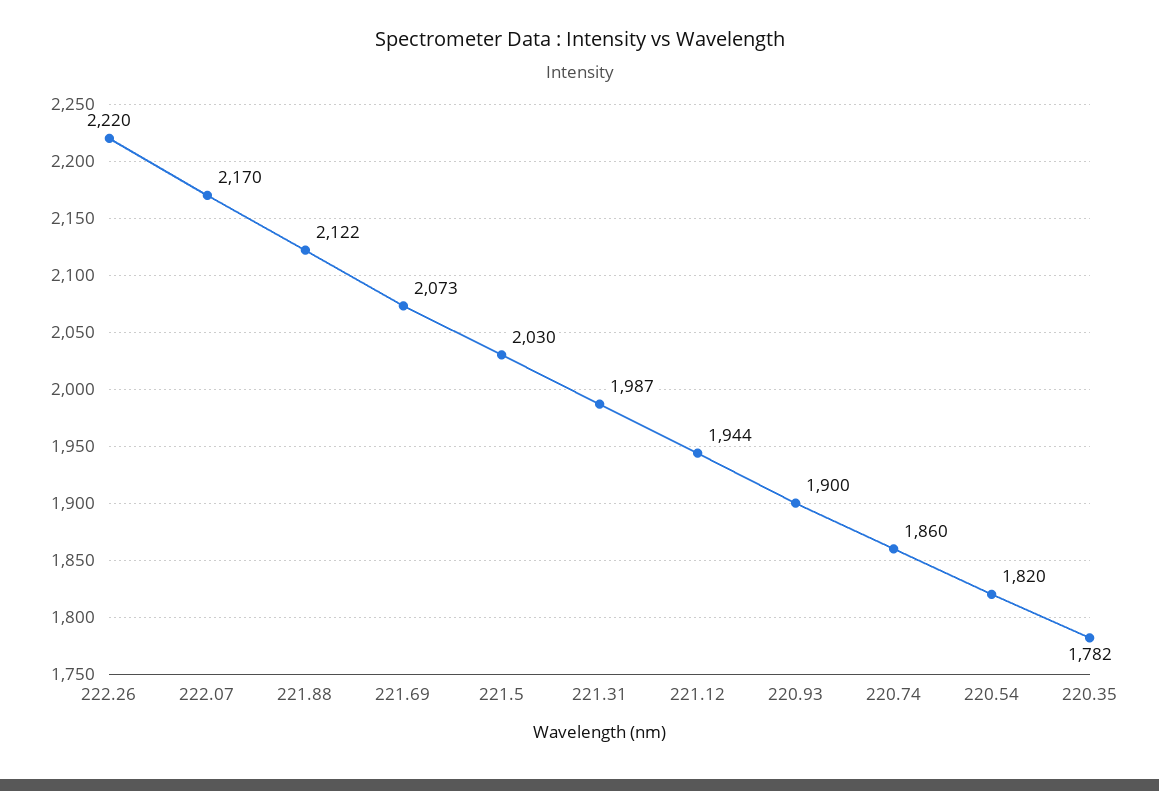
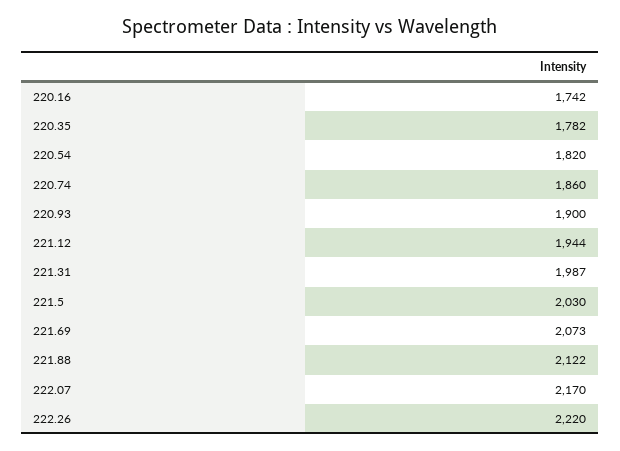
220.16: none -> 1742

